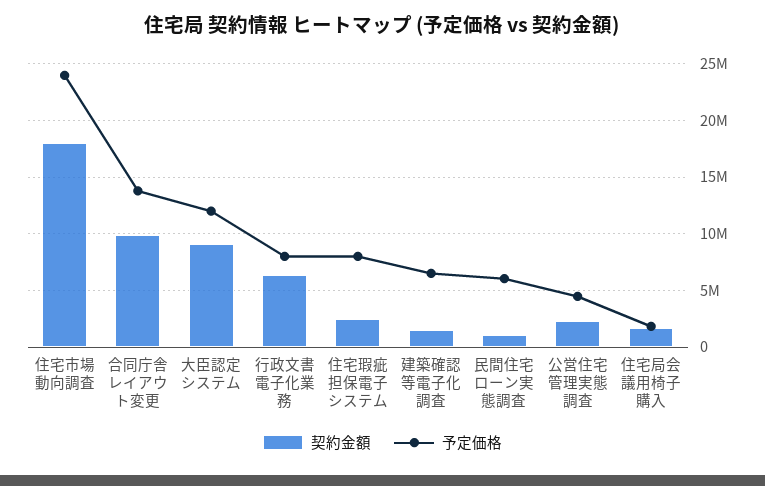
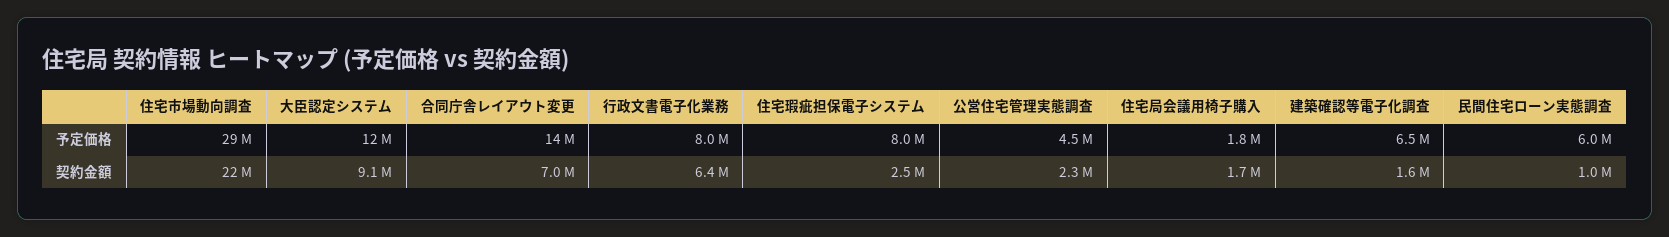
契約金額, 住宅市場動向調査: 18000000 -> 22000000
予定価格, 住宅市場動向調査: 24000000 -> 29000000
契約金額, 合同庁舎レイアウト変更: 10000000 -> 7000000

